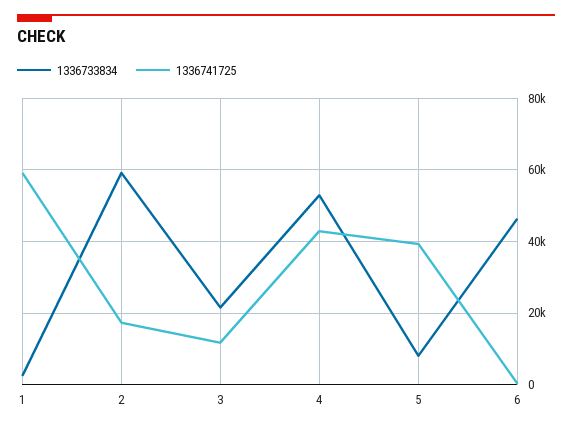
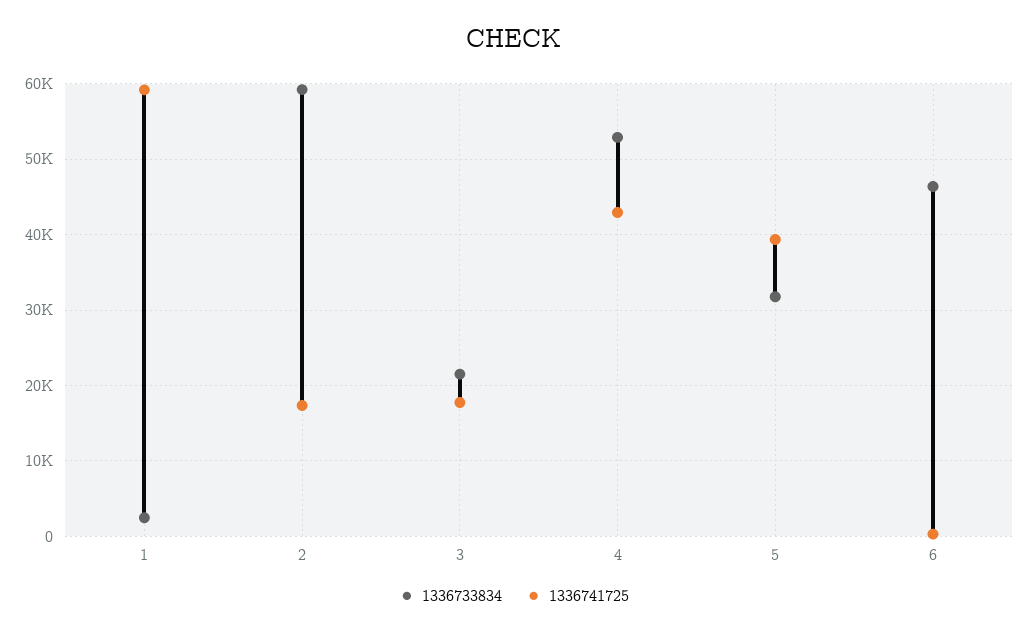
1336741725, 3: 12000 -> 18000
1336733834, 5: 8000 -> 32000

